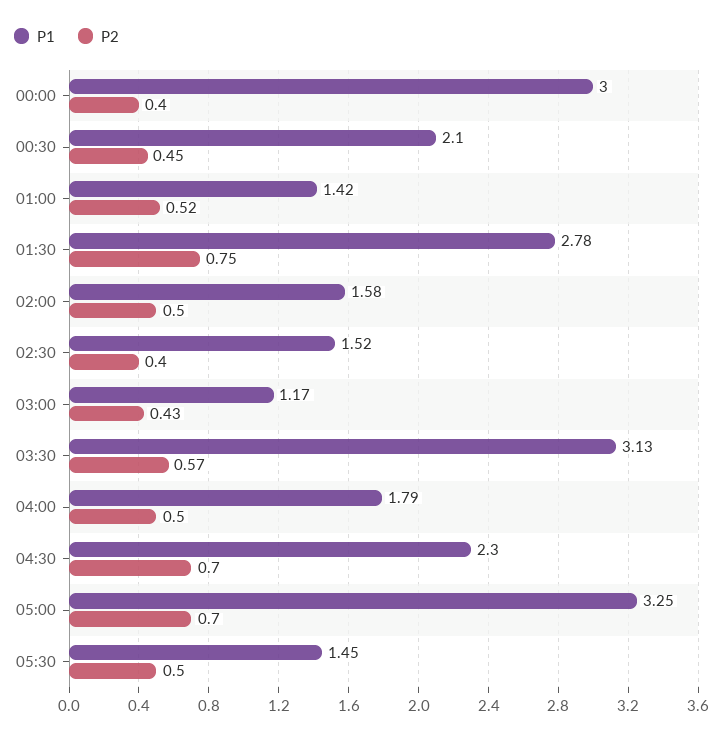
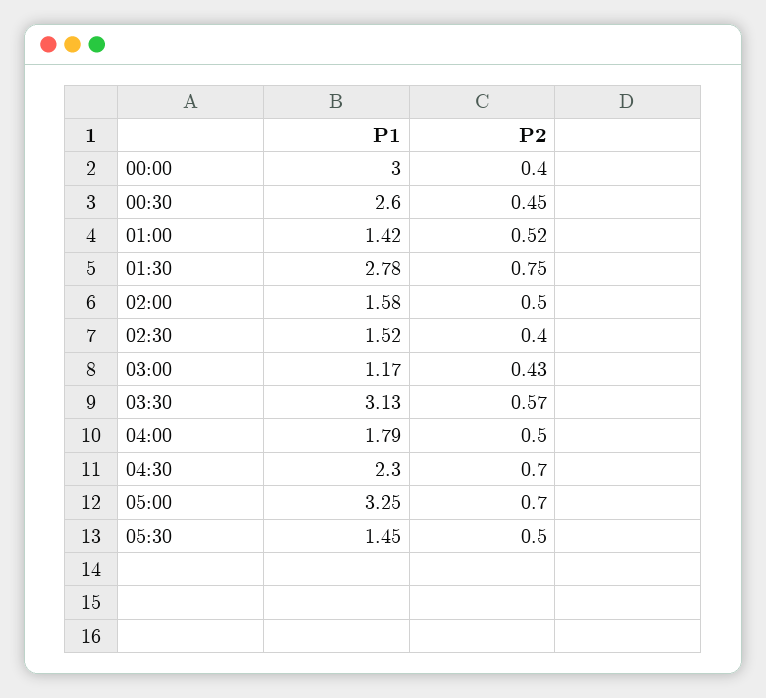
P1, 00:30: 2.1 -> 2.6

